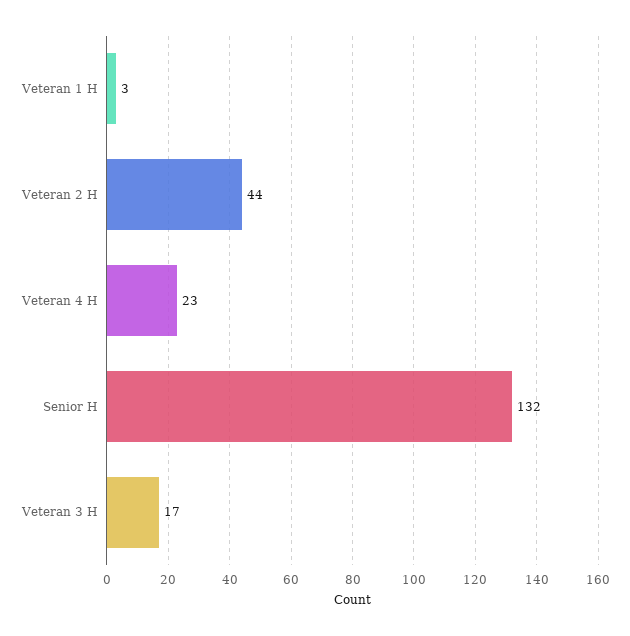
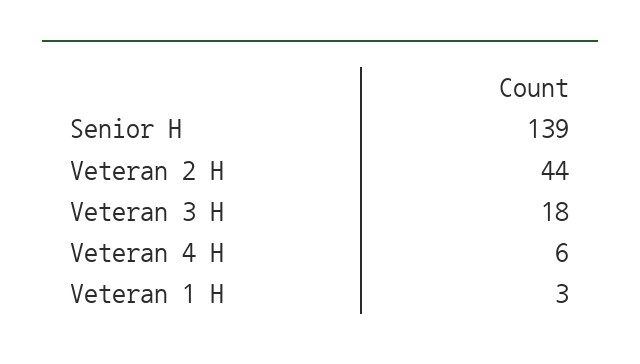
Veteran 4 H: 23 -> 6
Senior H: 132 -> 139
Veteran 3 H: 17 -> 18

